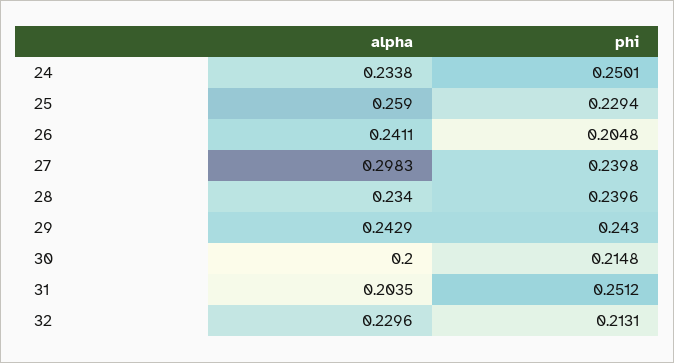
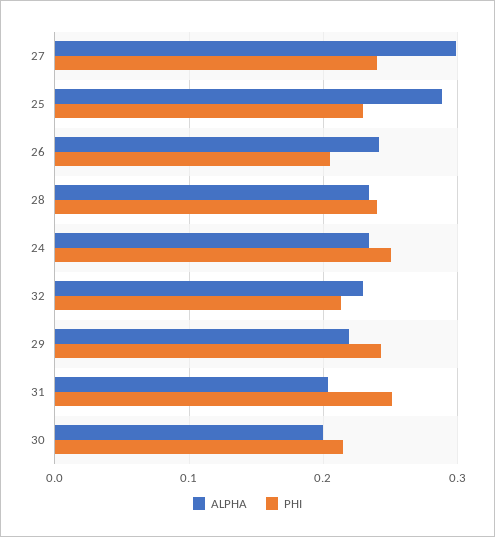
alpha, 25: 0.259 -> 0.29
alpha, 29: 0.2429 -> 0.22

